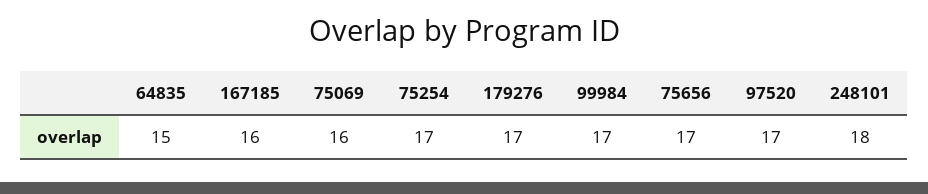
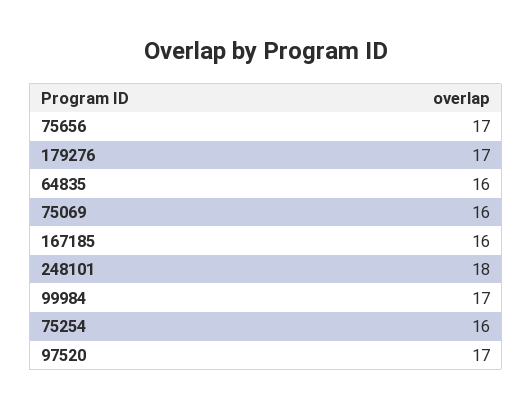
64835: 15 -> 16
75254: 17 -> 16

